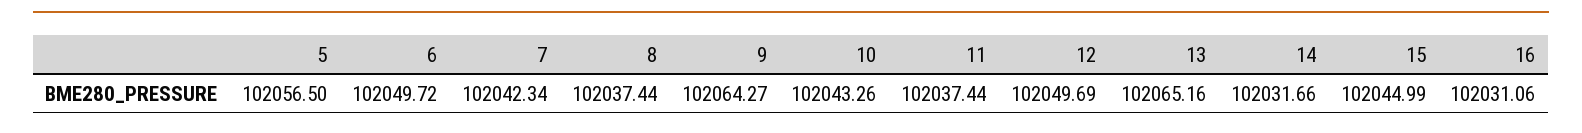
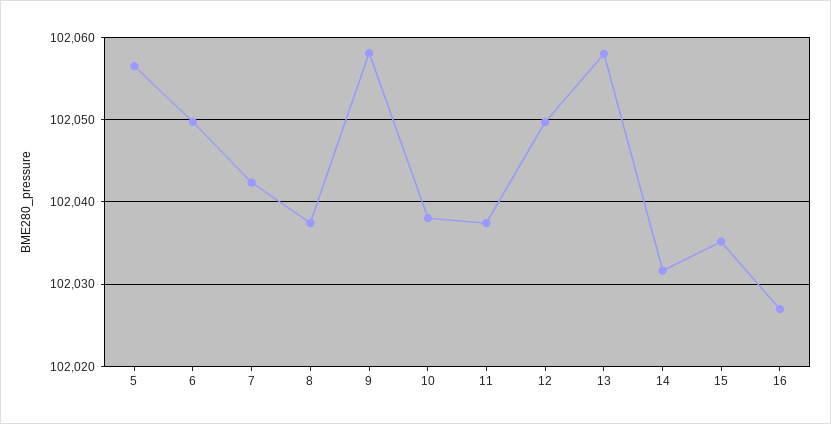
9: 102064.27 -> 102058
10: 102043.26 -> 102038
13: 102065.16 -> 102058
15: 102044.99 -> 102035
16: 102031.06 -> 102027

